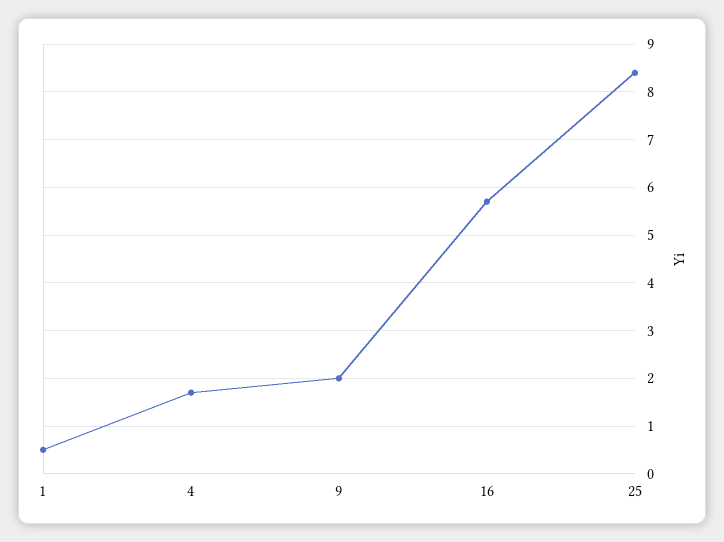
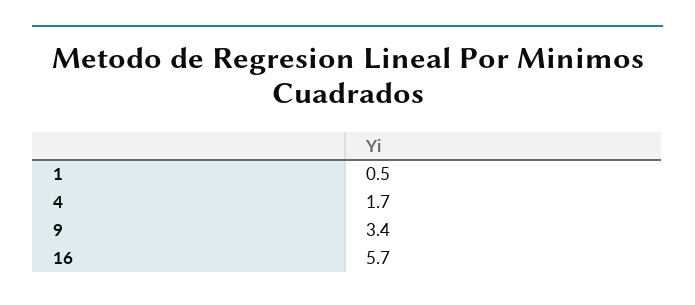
9: 2 -> 3.4
25: 8.5 -> none

